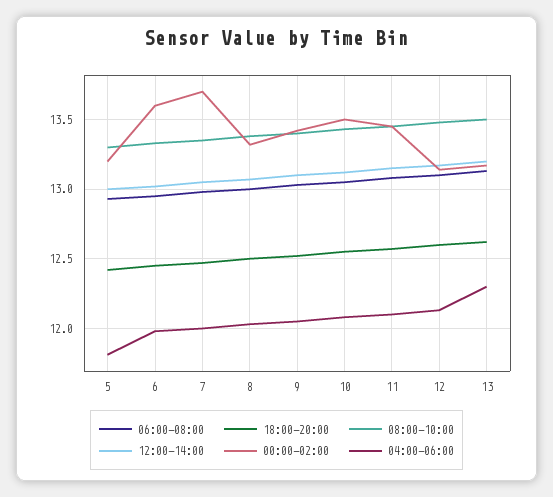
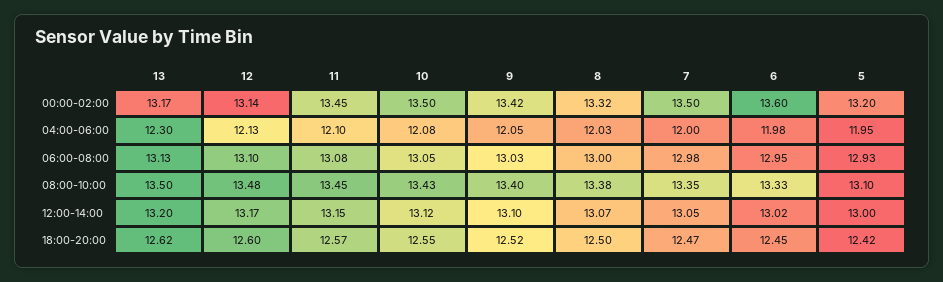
08:00-10:00, 5: 13.3 -> 13.1
04:00-06:00, 5: 11.8 -> 11.95
00:00-02:00, 7: 13.7 -> 13.5

